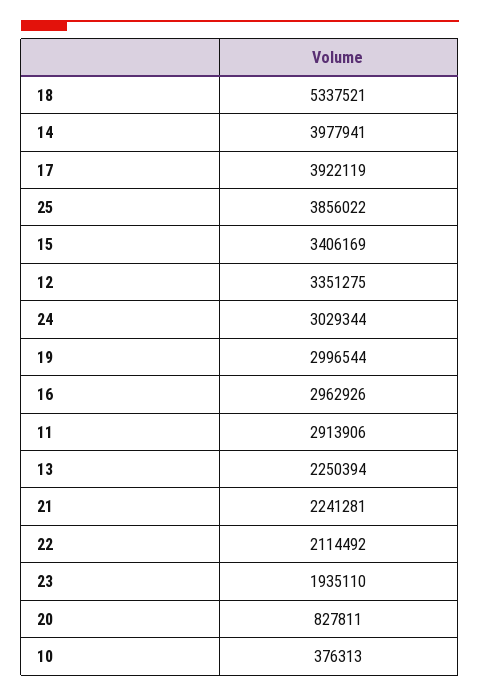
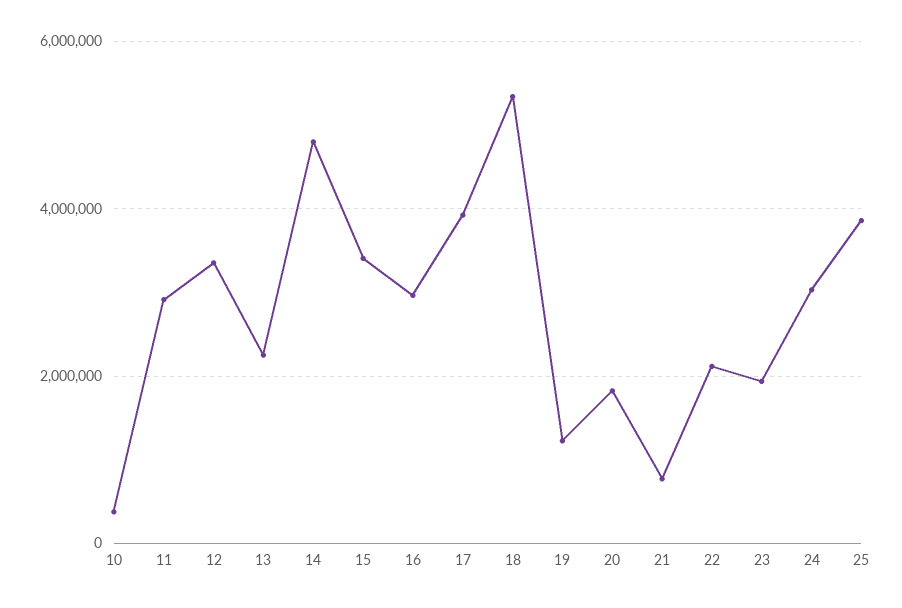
14: 3977941 -> 4800000
19: 2996544 -> 1200000
21: 2241281 -> 800000
20: 827811 -> 1800000

